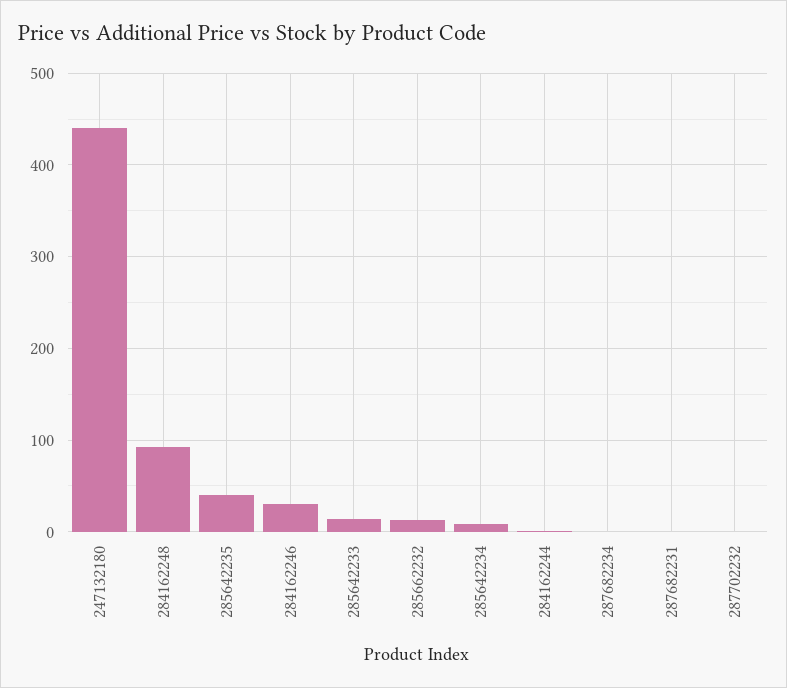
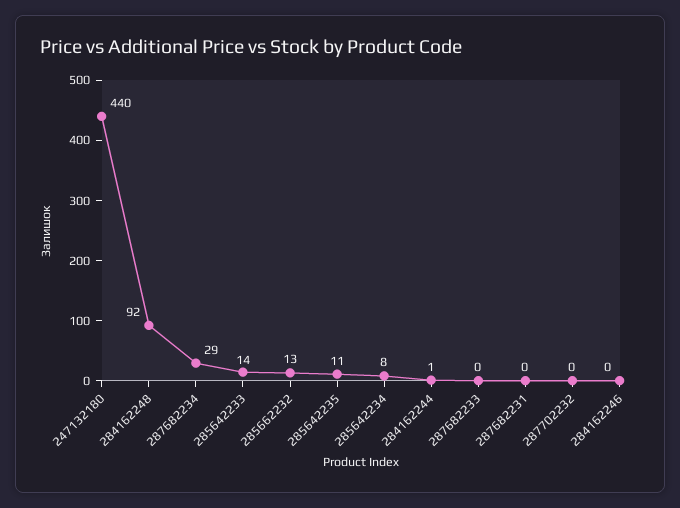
285642235: 40 -> 11
284162246: 30 -> 0
287682234: 0 -> 29
287682233: none -> 0

